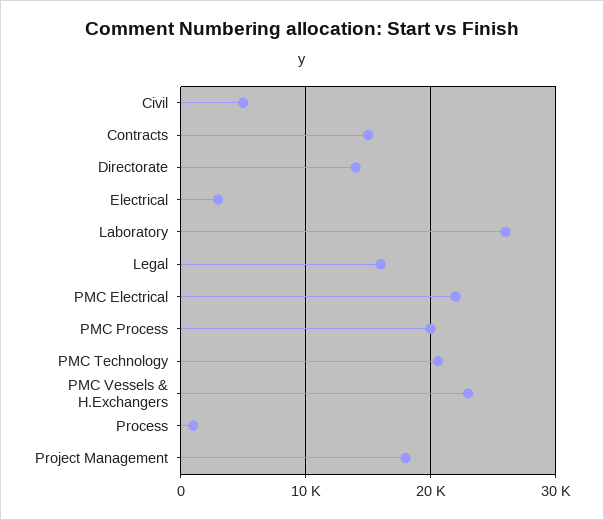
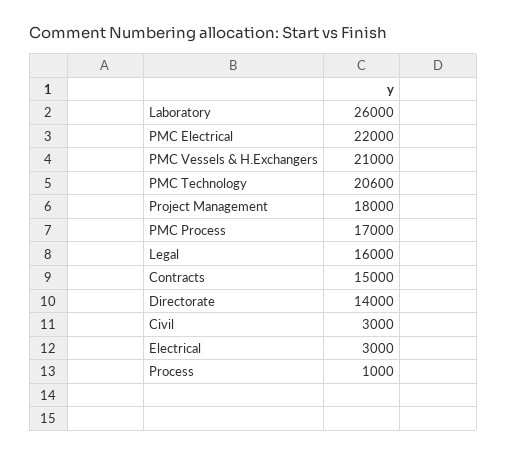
Civil: 5000 -> 3000
PMC Process: 20000 -> 17000
PMC Vessels & H.Exchangers: 23000 -> 21000

